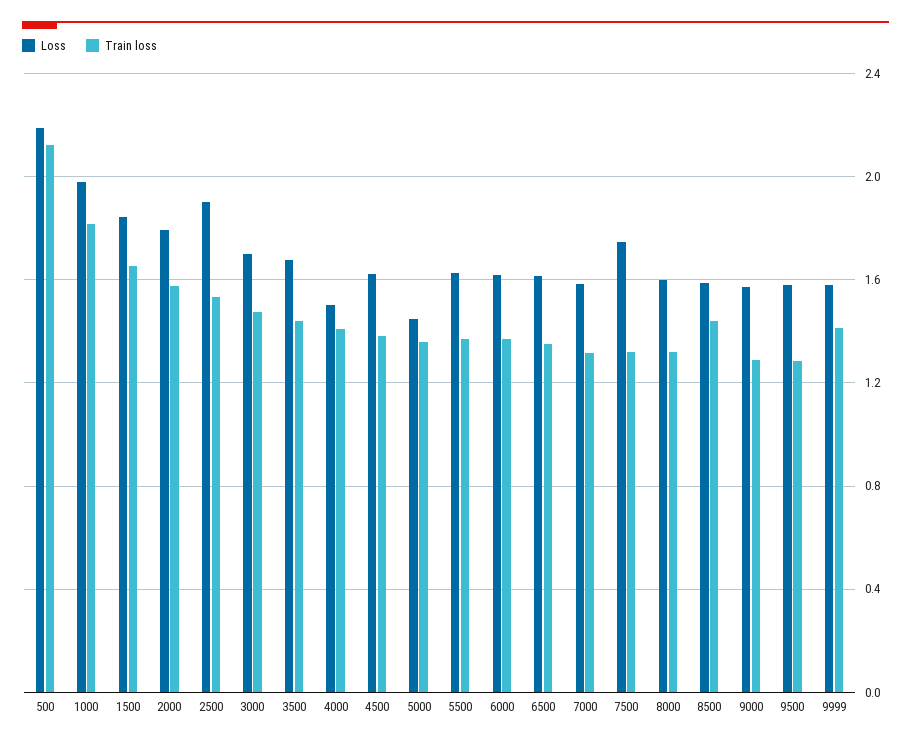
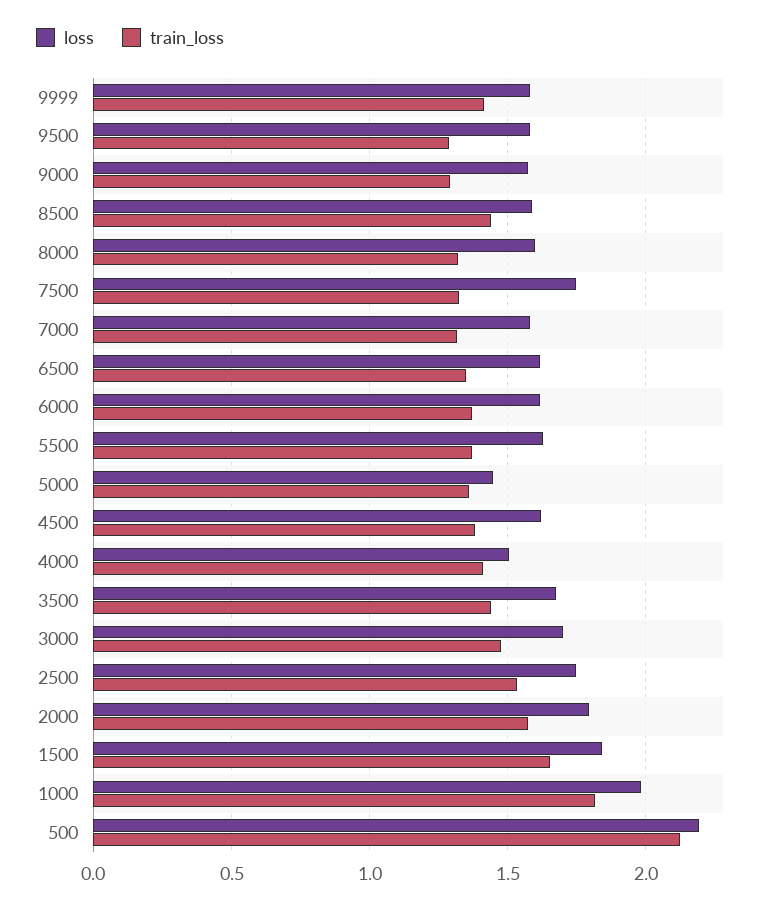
Loss, 2500: 1.9 -> 1.75

